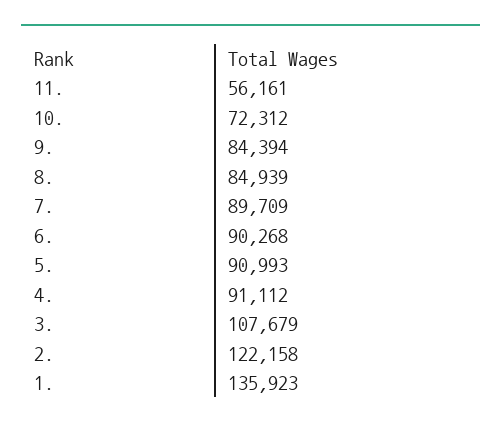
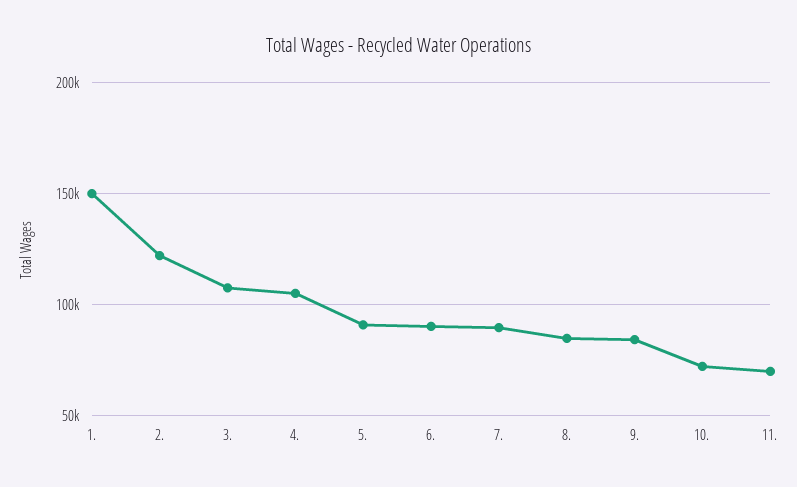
11.: 56161 -> 70000
4.: 91112 -> 105000
1.: 135923 -> 150000

